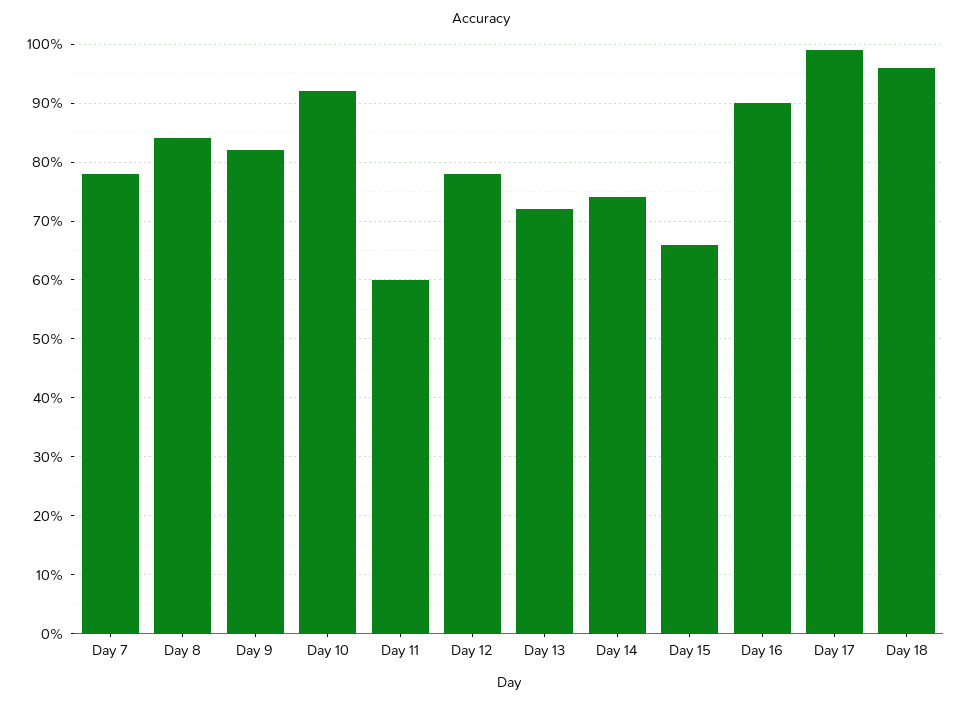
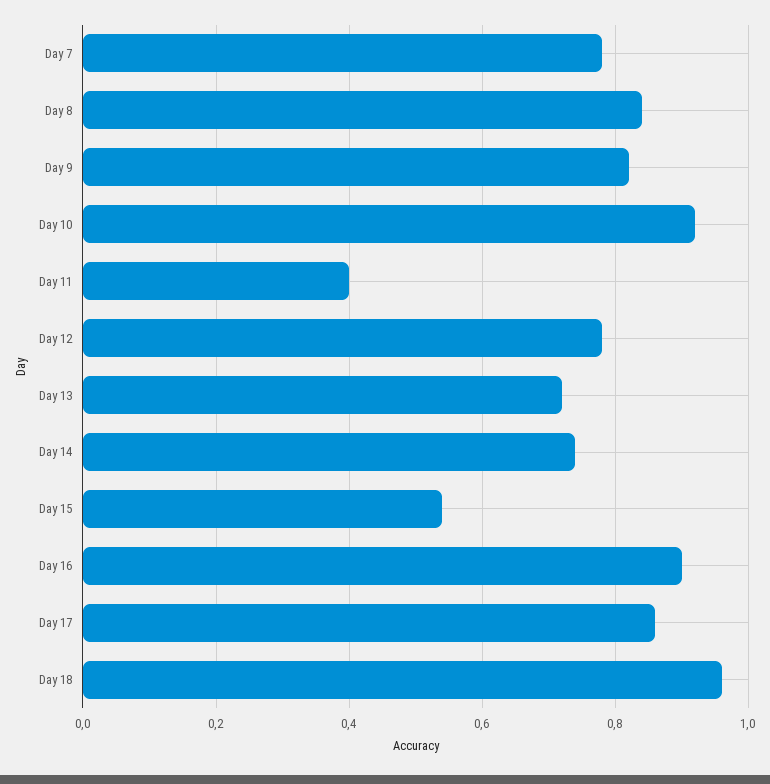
Day 11: 0.6 -> 0.4
Day 15: 0.65 -> 0.55
Day 17: 1 -> 0.85

